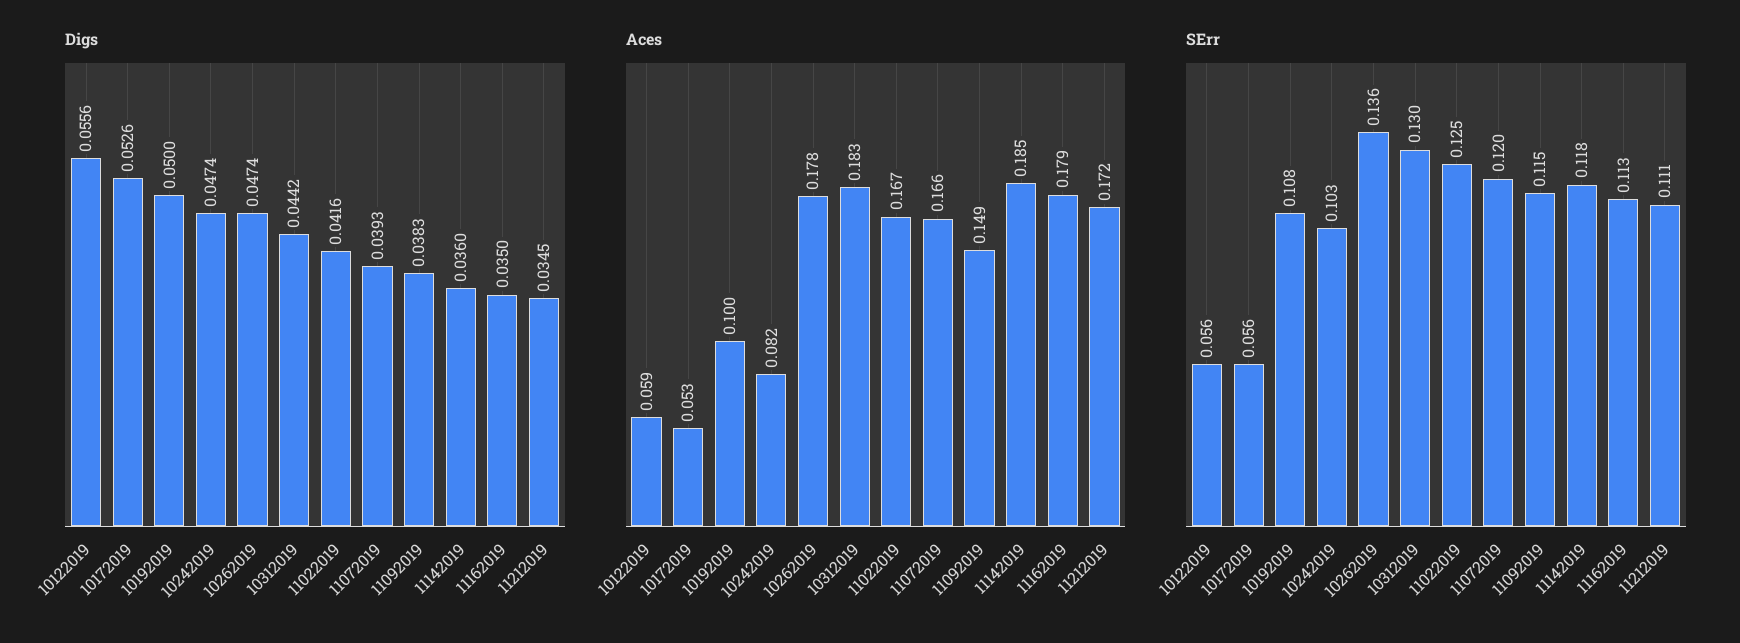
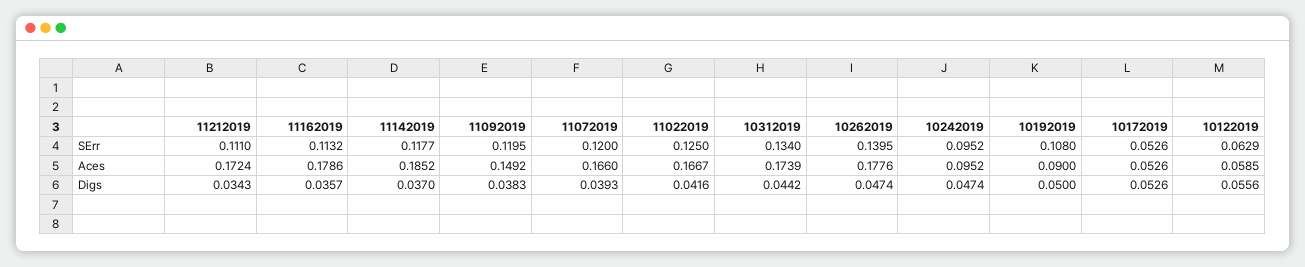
Digs, 11142019: 0.036 -> 0.037
Digs, 11162019: 0.035 -> 0.0357
Digs, 11212019: 0.0345 -> 0.0343
Aces, 10192019: 0.1 -> 0.09
Aces, 10242019: 0.082 -> 0.0952
Aces, 10312019: 0.183 -> 0.1739
SErr, 10122019: 0.056 -> 0.0629
SErr, 10172019: 0.056 -> 0.0526
SErr, 10242019: 0.103 -> 0.0952
SErr, 10262019: 0.136 -> 0.1395
SErr, 10312019: 0.13 -> 0.134
SErr, 11092019: 0.115 -> 0.1195

